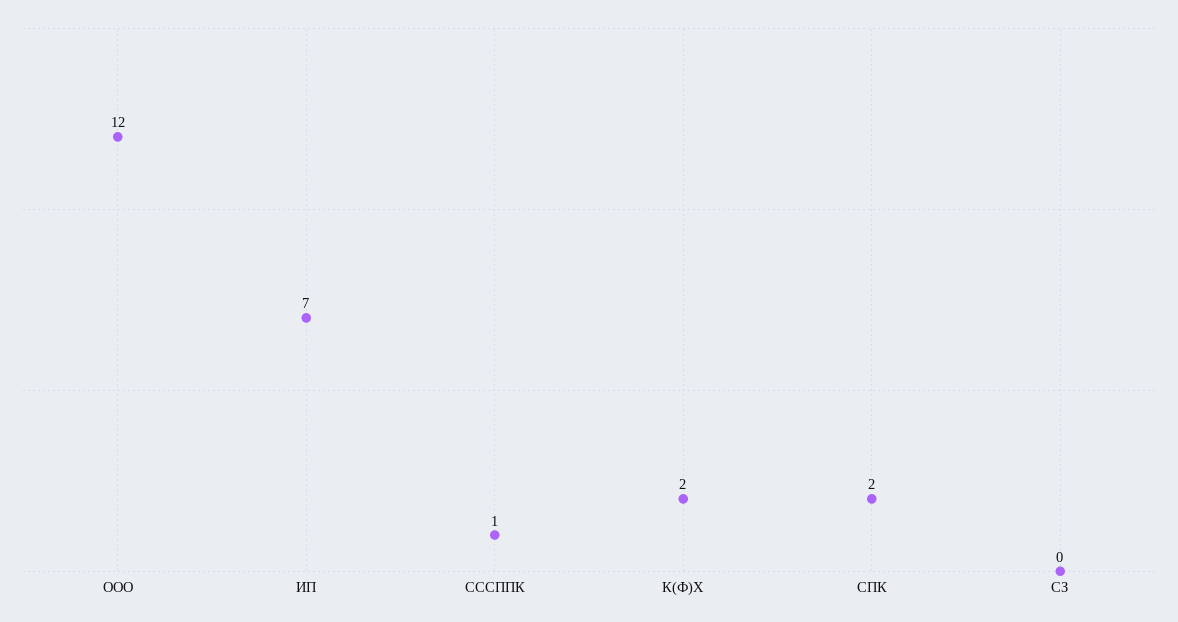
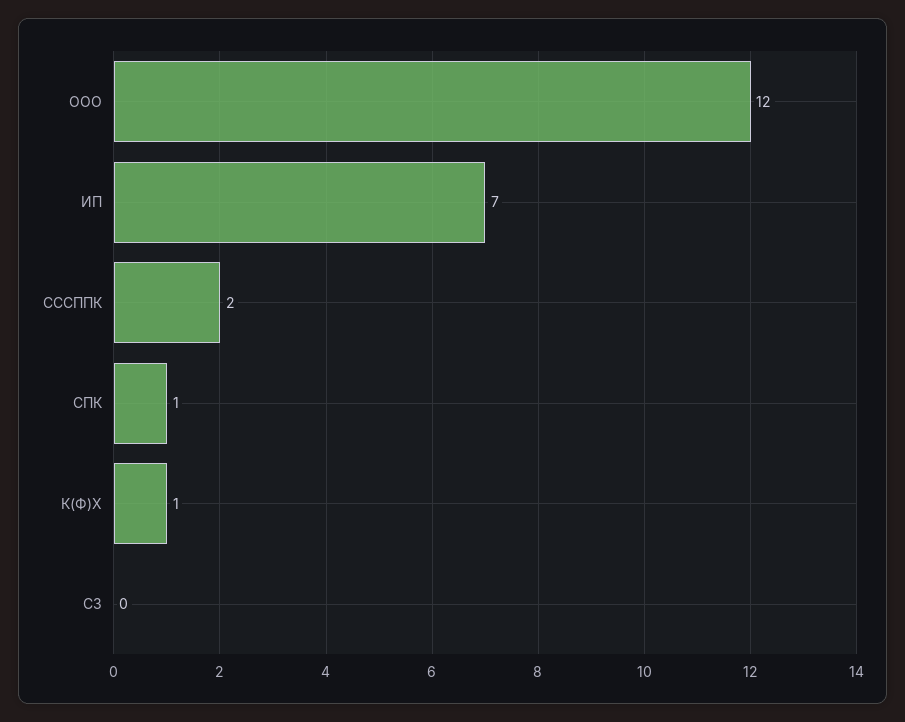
СССППК: 1 -> 2
К(Ф)Х: 2 -> 1
СПК: 2 -> 1

